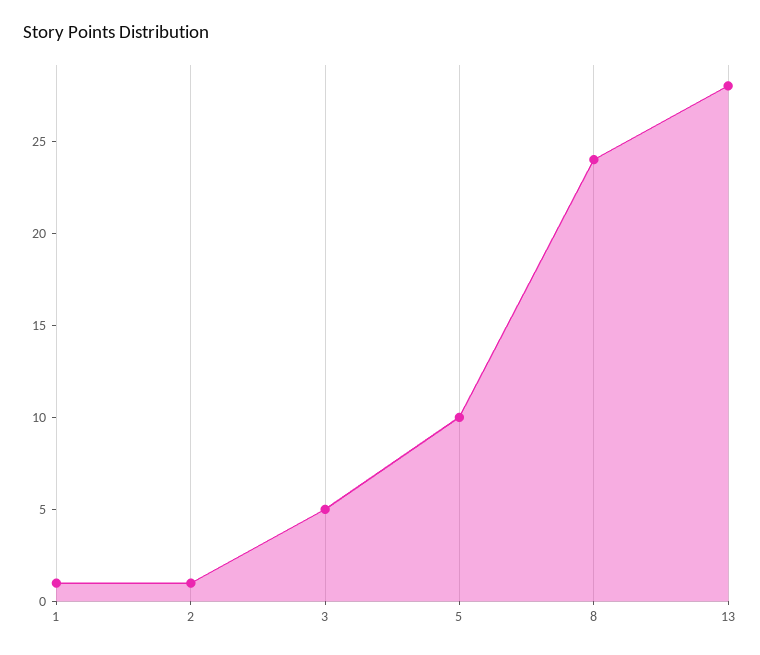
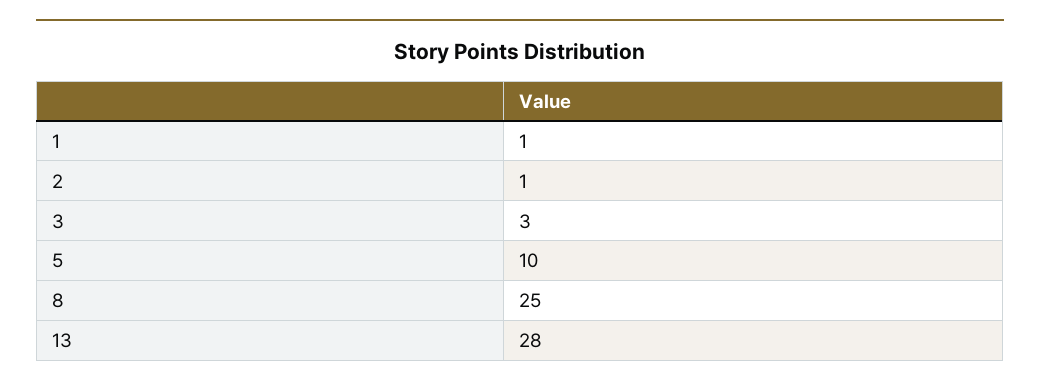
3: 5 -> 3
8: 24 -> 25

